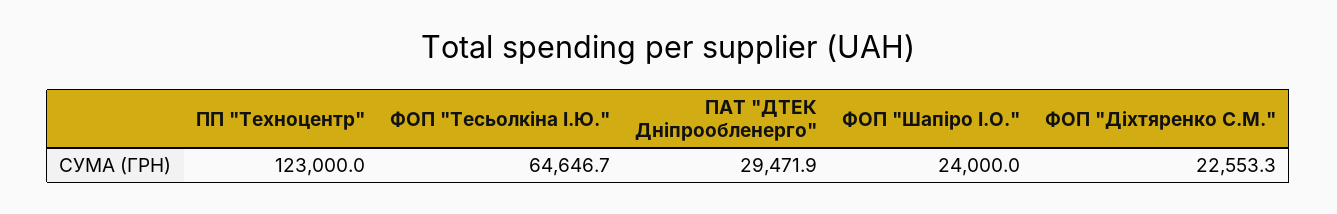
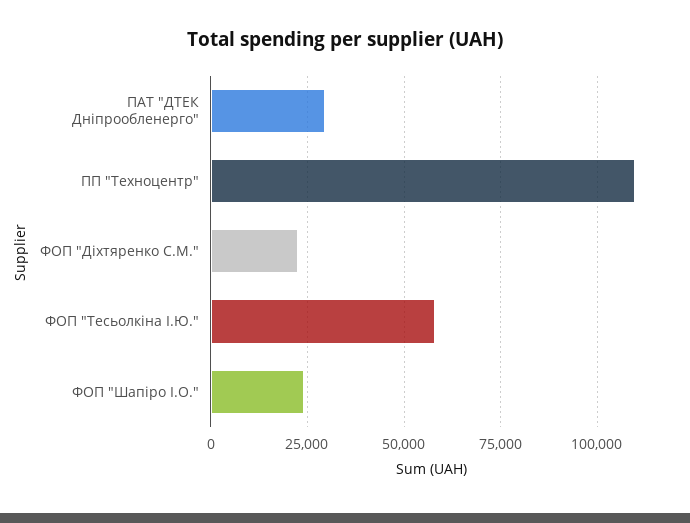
ПП "Техноцентр": 123000 -> 110000
ФОП "Тесьолкіна І.Ю.": 64646.7 -> 57500

